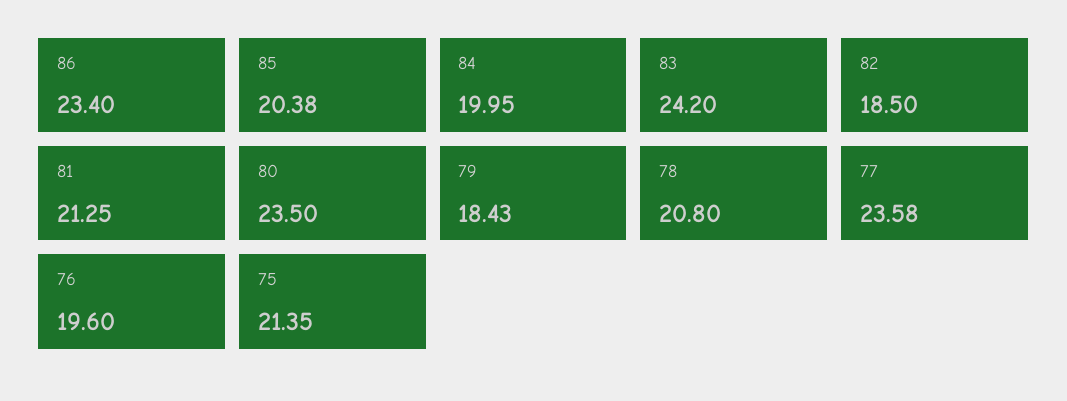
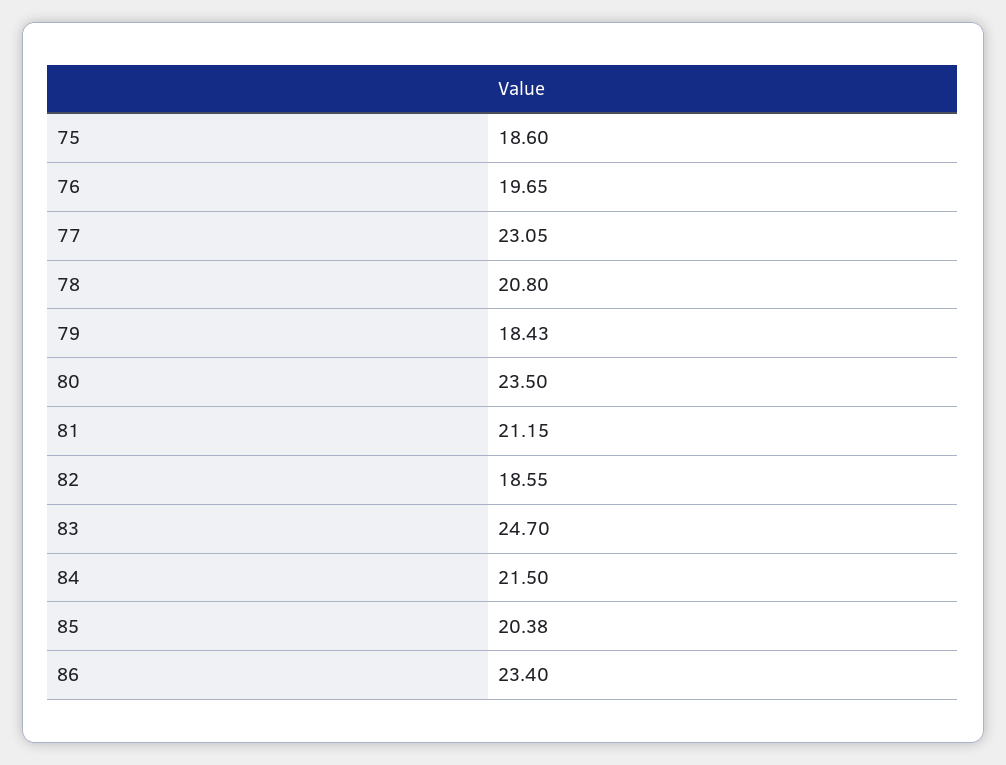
84: 19.95 -> 21.5
83: 24.2 -> 24.7
82: 18.5 -> 18.55
81: 21.25 -> 21.15
77: 23.58 -> 23.05
76: 19.6 -> 19.65
75: 21.35 -> 18.6

